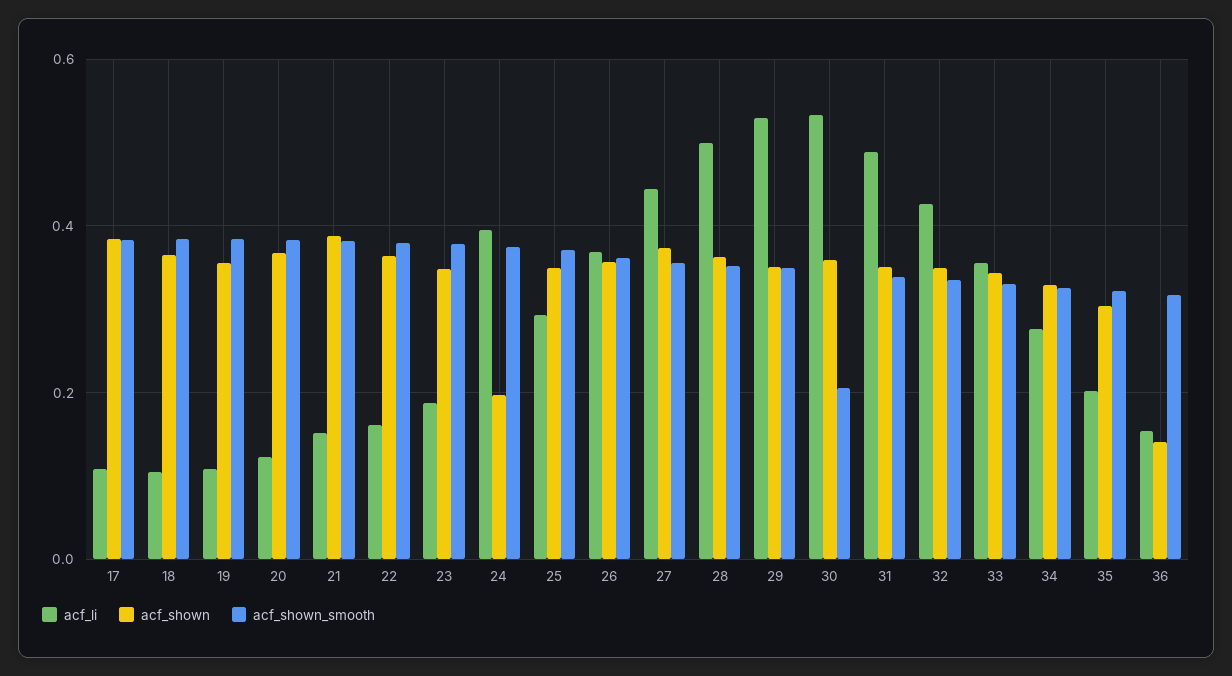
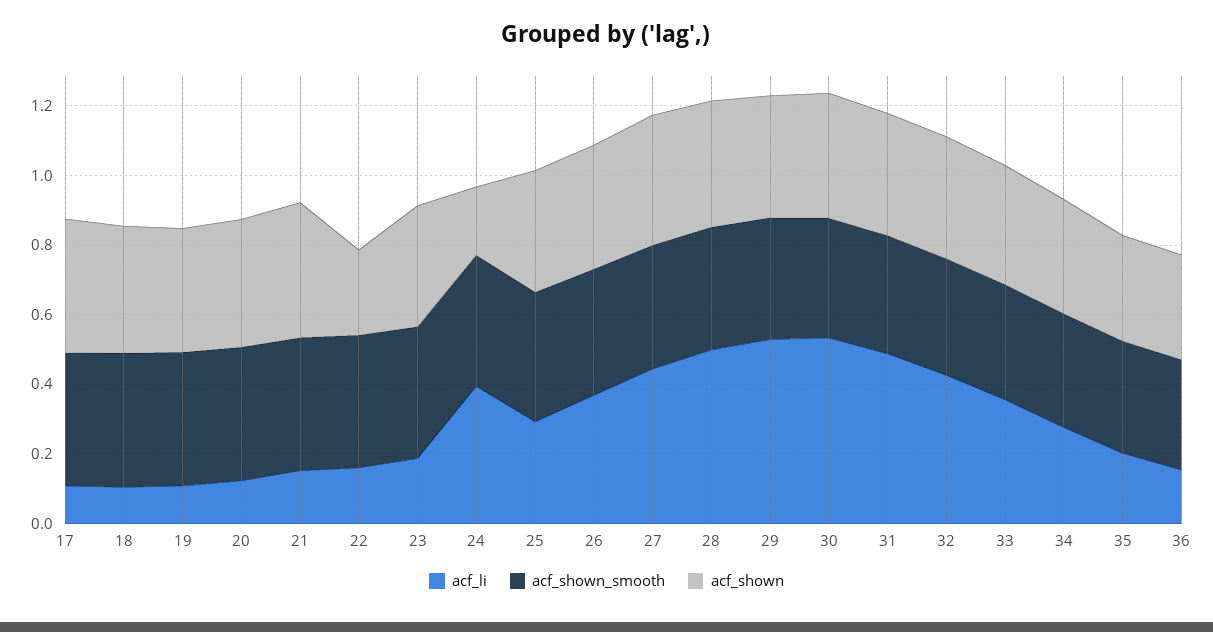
acf_shown, 22: 0.36 -> 0.25
acf_shown_smooth, 30: 0.2 -> 0.35
acf_shown, 36: 0.14 -> 0.3

